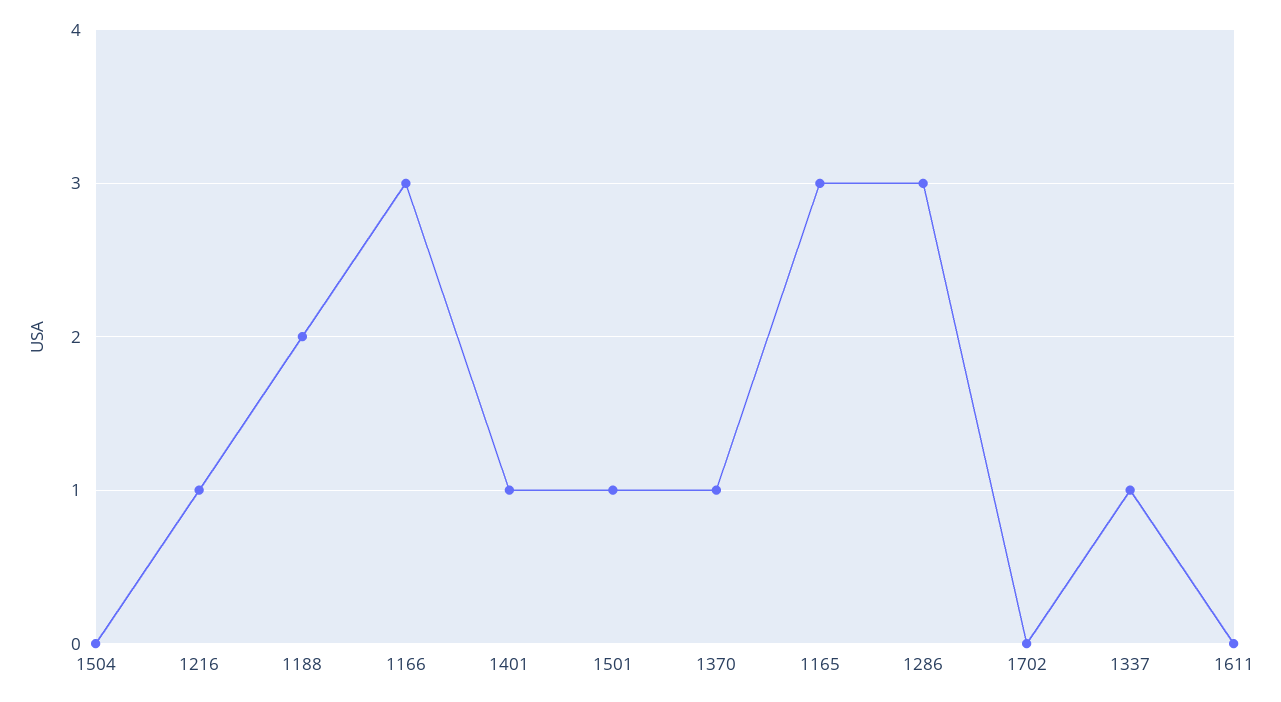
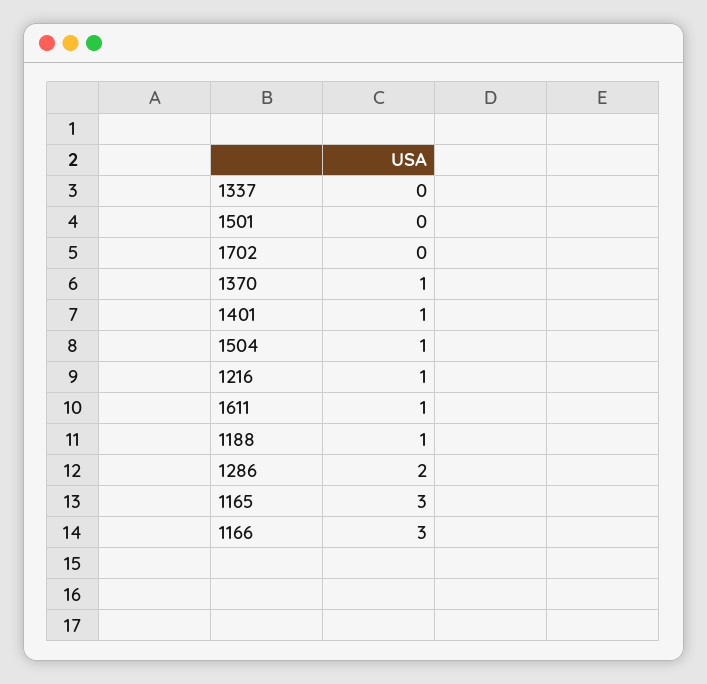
1504: 0 -> 1
1188: 2 -> 1
1501: 1 -> 0
1286: 3 -> 2
1337: 1 -> 0
1611: 0 -> 1

